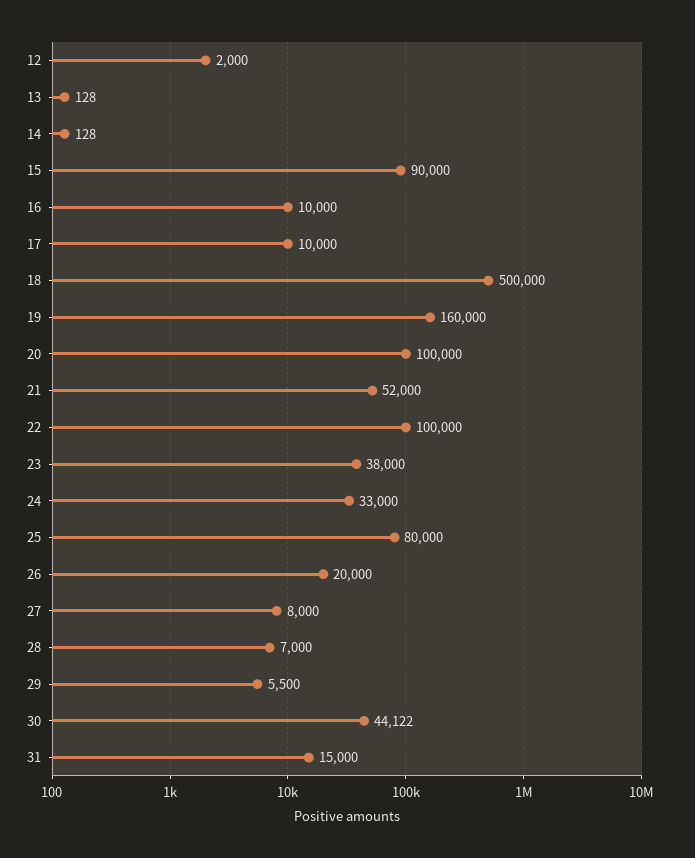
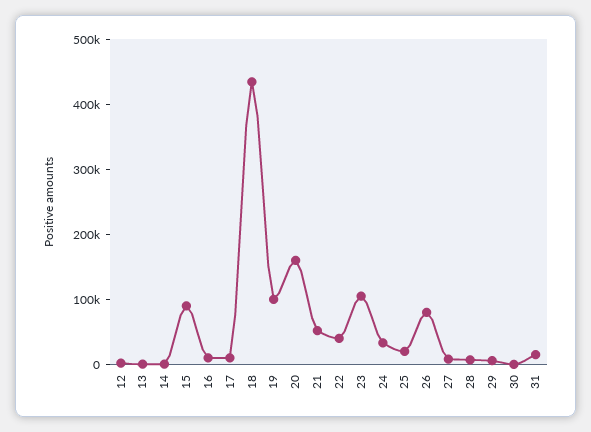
18: 500000 -> 440000
19: 160000 -> 100000
20: 100000 -> 160000
22: 100000 -> 40000
23: 38000 -> 100000
25: 80000 -> 20000
26: 20000 -> 80000
30: 44122 -> 0

